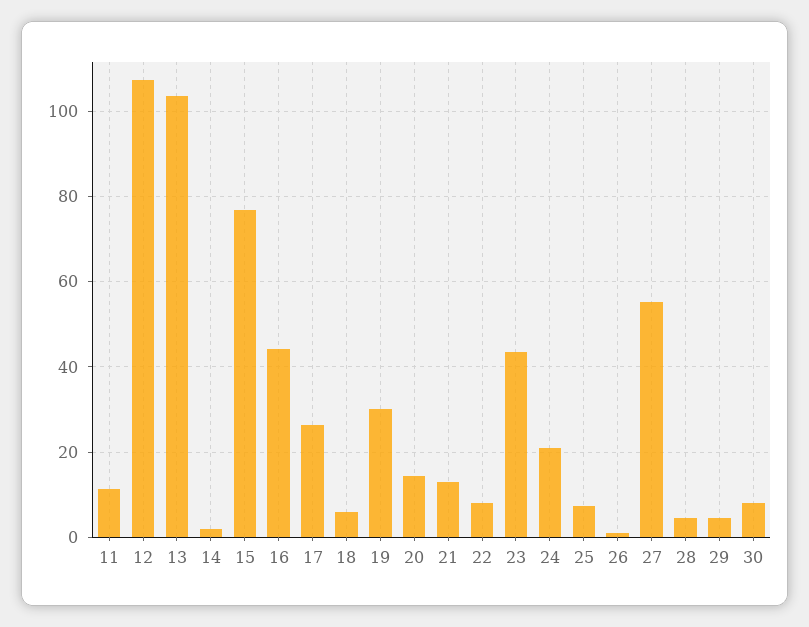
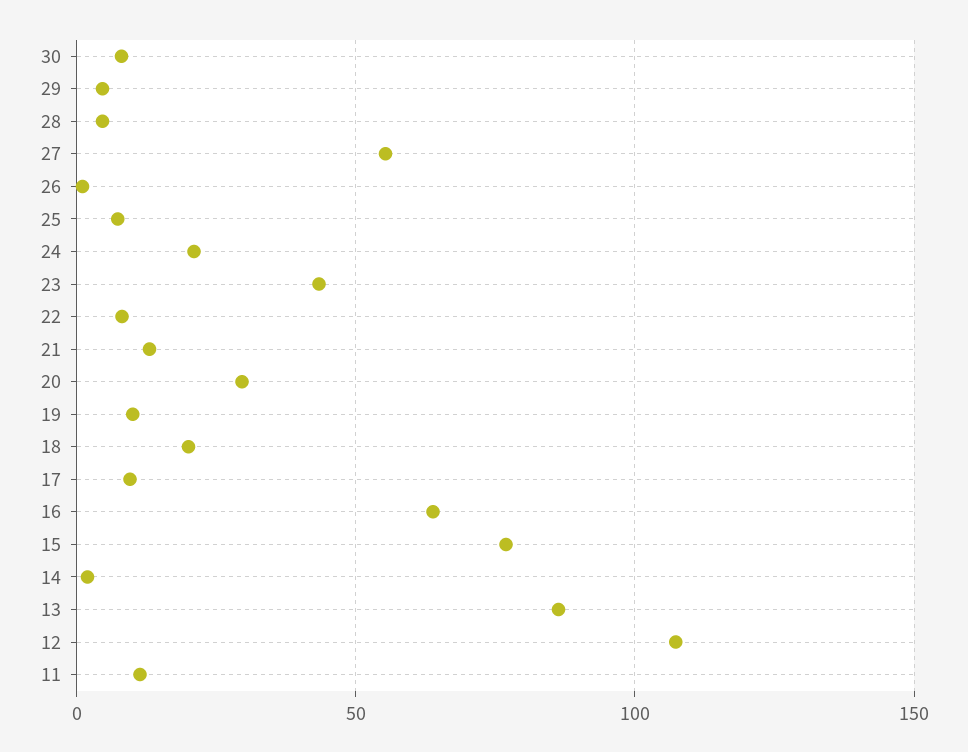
13: 104 -> 85
16: 44 -> 65
17: 26 -> 10
18: 6 -> 20
19: 30 -> 10
20: 14 -> 30

